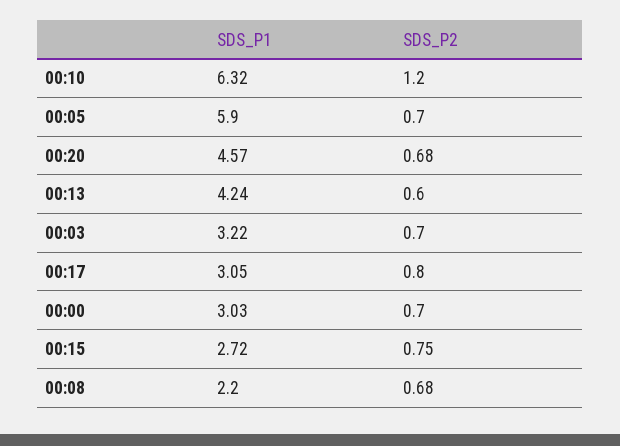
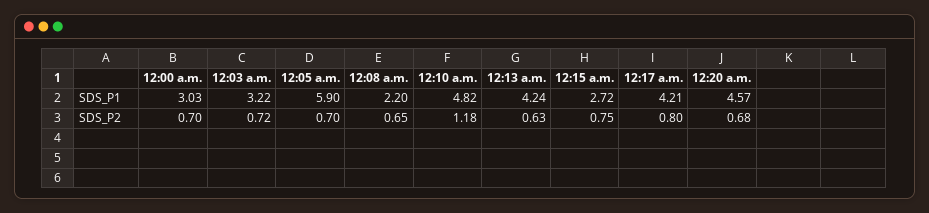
SDS_P1, 00:10: 6.32 -> 4.82
SDS_P2, 00:10: 1.2 -> 1.18
SDS_P2, 00:13: 0.6 -> 0.63
SDS_P2, 00:03: 0.7 -> 0.72
SDS_P1, 00:17: 3.05 -> 4.21
SDS_P2, 00:08: 0.68 -> 0.65

